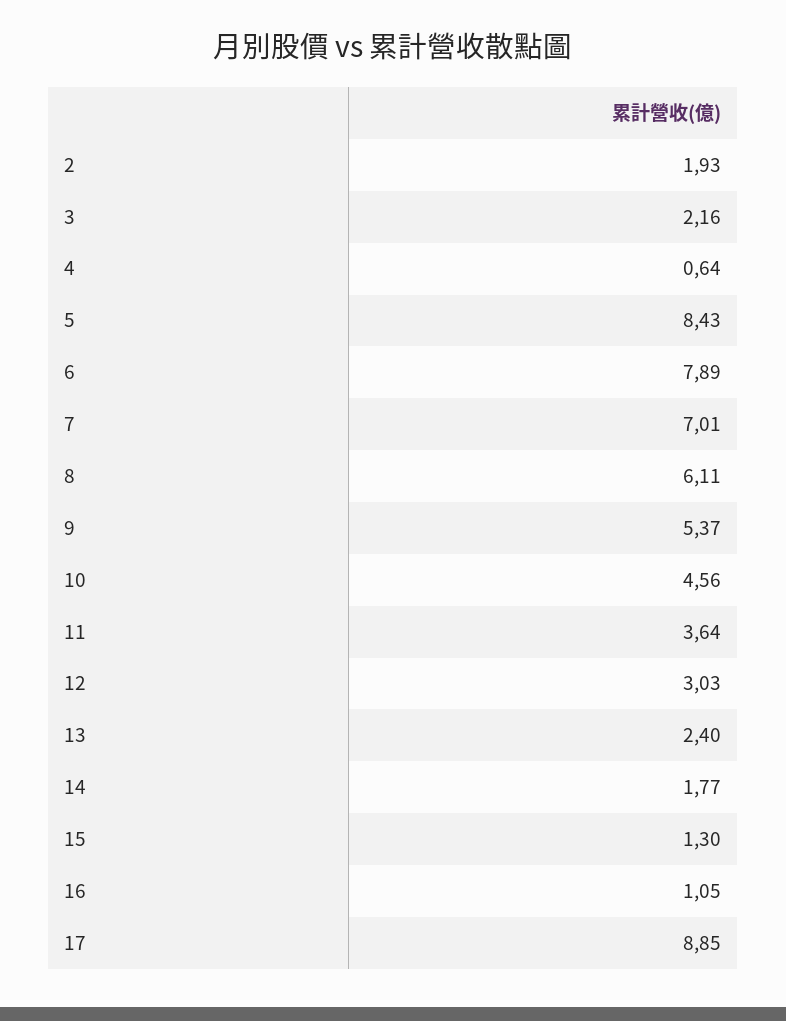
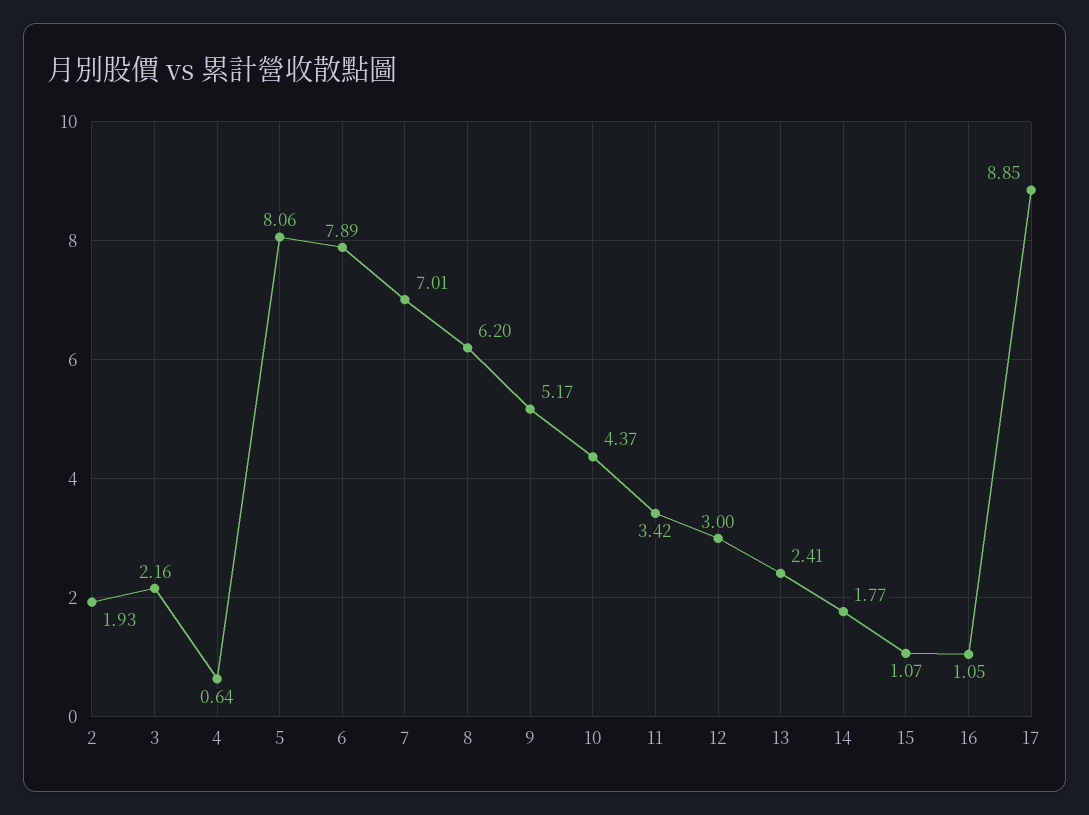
5: 8.43 -> 8.06
8: 6.11 -> 6.2
9: 5.37 -> 5.17
10: 4.56 -> 4.37
11: 3.64 -> 3.42
12: 3.03 -> 3
13: 2.4 -> 2.41
15: 1.3 -> 1.07

